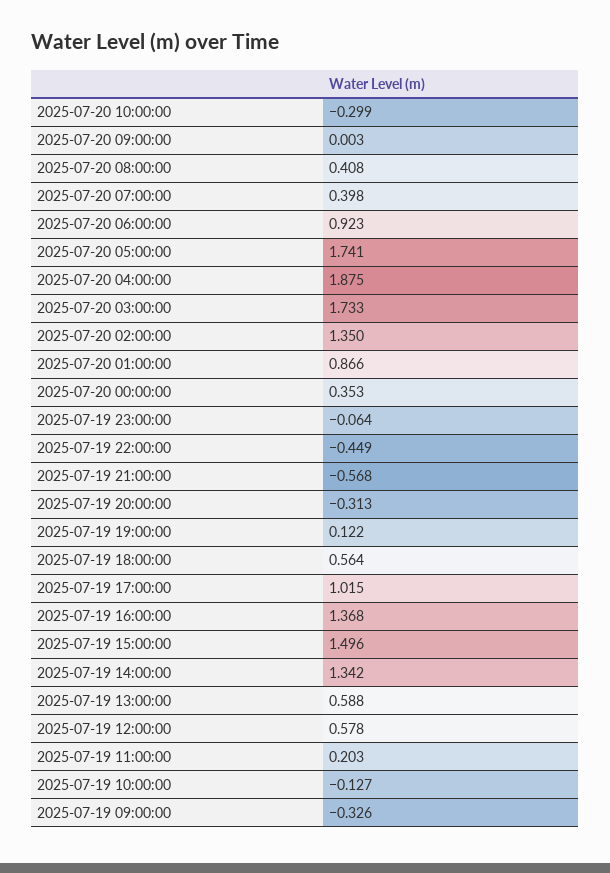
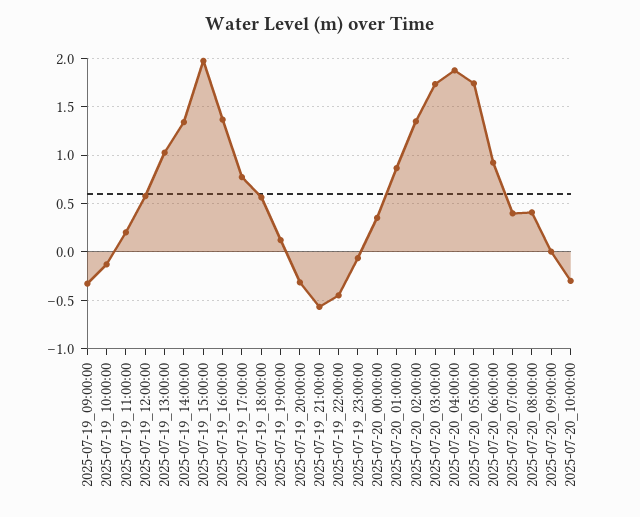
2025-07-19 17:00:00: 1.015 -> 0.8
2025-07-19 15:00:00: 1.496 -> 2
2025-07-19 13:00:00: 0.588 -> 1

